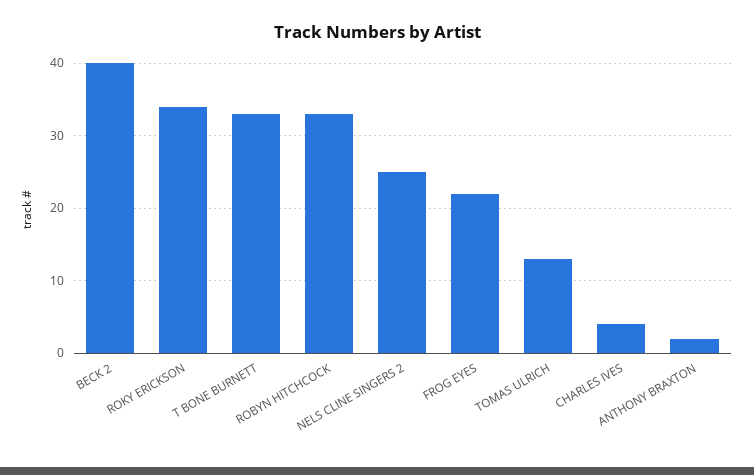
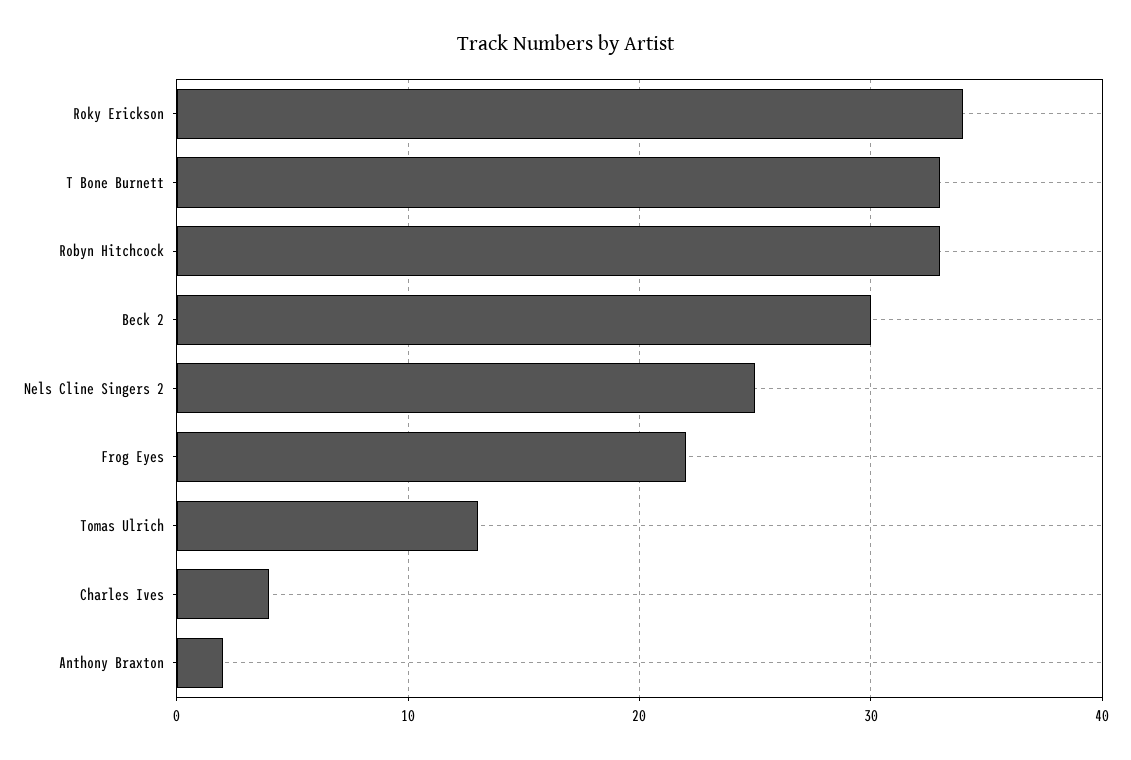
BECK 2: 40 -> 30

